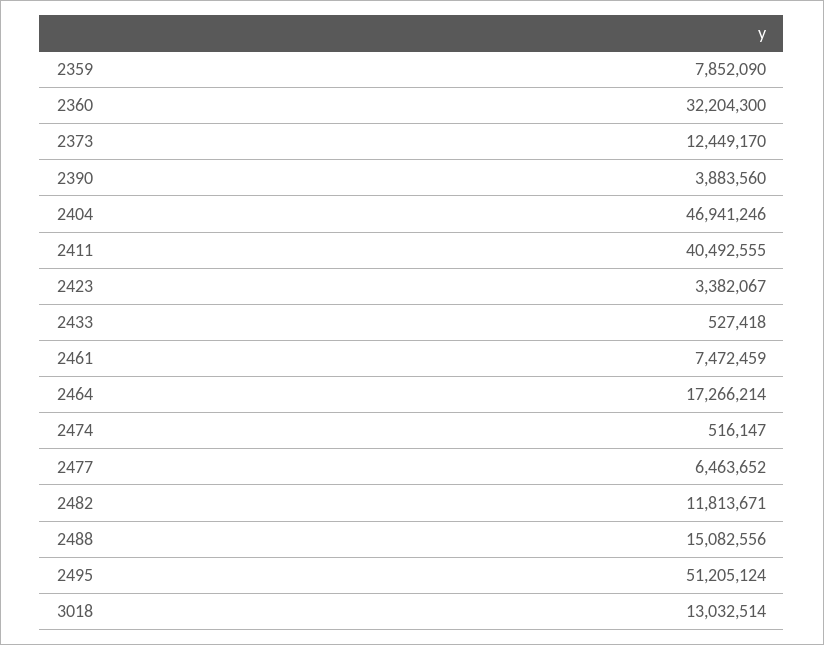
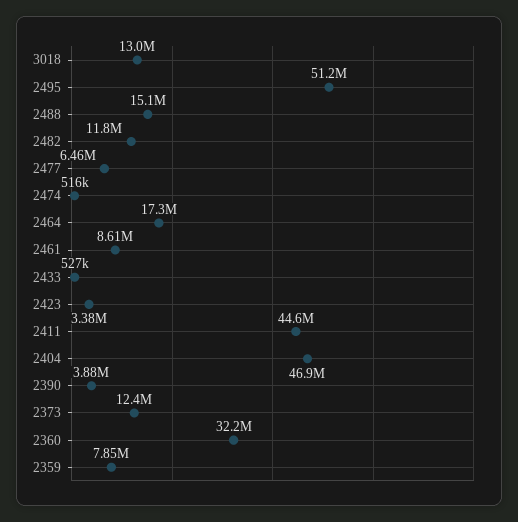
2411: 40492555 -> 44600000
2461: 7472459 -> 8610000

